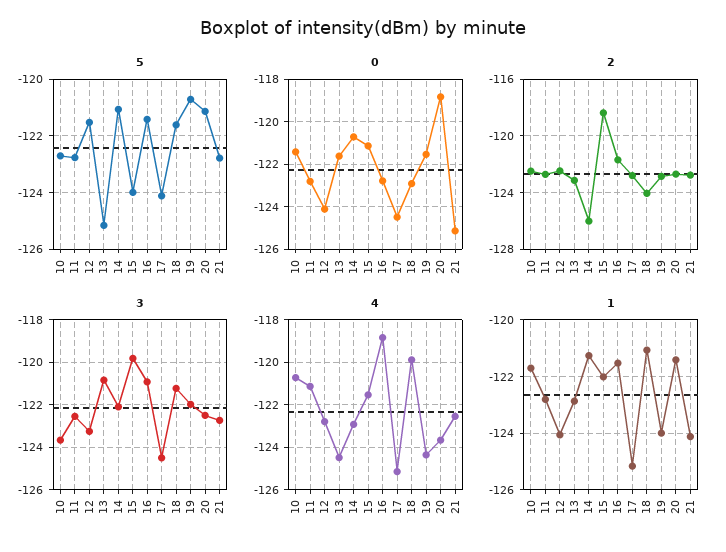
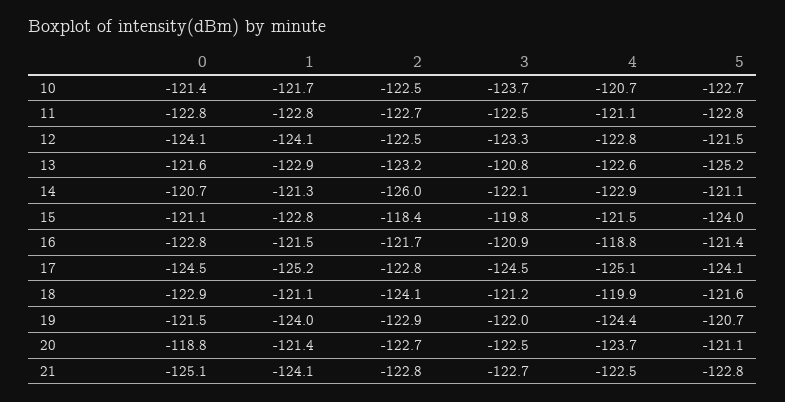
4, 13: -124.5 -> -122.6
1, 15: -122 -> -122.8

